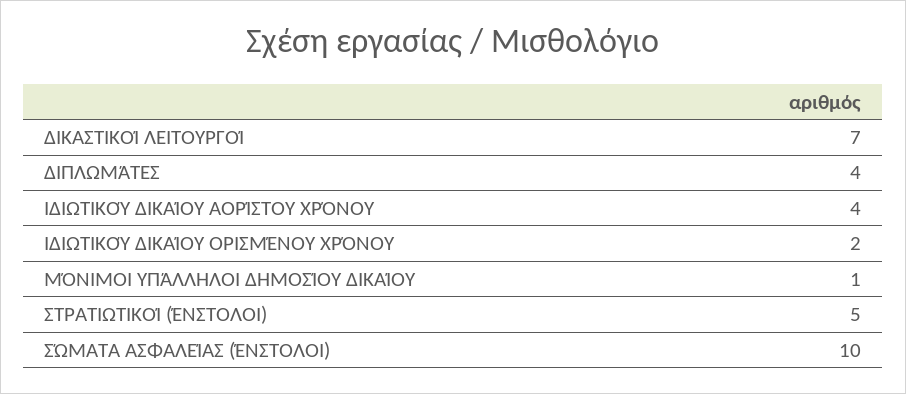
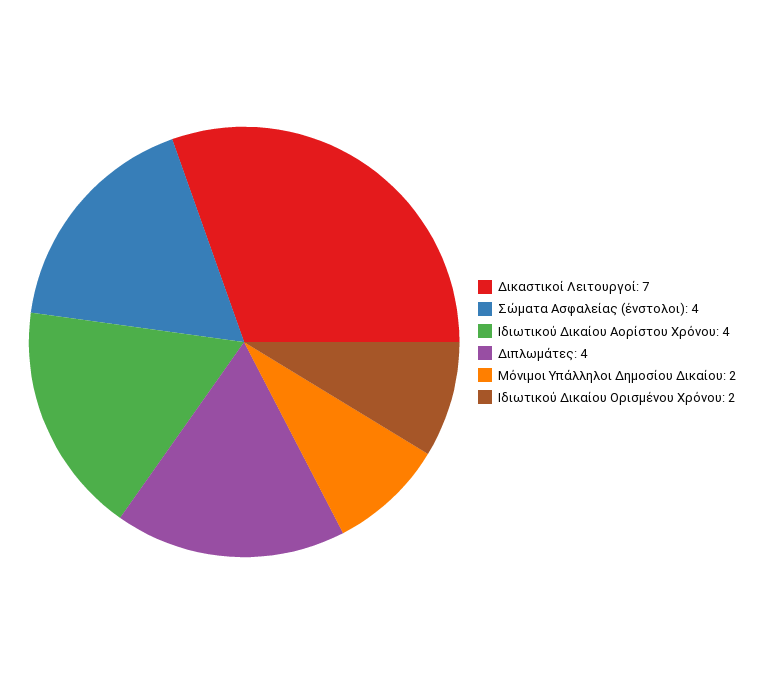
ΜΌΝΙΜΟΙ ΥΠΆΛΛΗΛΟΙ ΔΗΜΟΣΊΟΥ ΔΙΚΑΊΟΥ: 1 -> 2
ΣΤΡΑΤΙΩΤΙΚΟΊ (ΈΝΣΤΟΛΟΙ): 5 -> none
ΣΏΜΑΤΑ ΑΣΦΑΛΕΊΑΣ (ΈΝΣΤΟΛΟΙ): 10 -> 4

